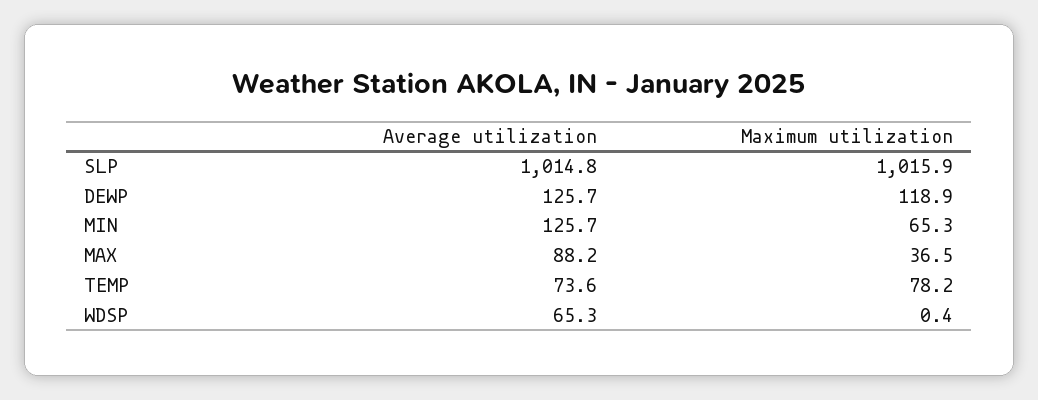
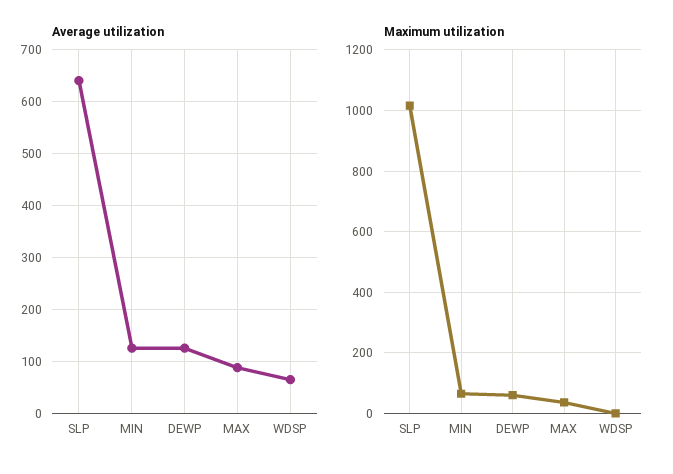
Average utilization, SLP: 1014.8 -> 640
Maximum utilization, DEWP: 118.9 -> 60
Average utilization, TEMP: 73.6 -> none
Maximum utilization, TEMP: 78.2 -> none

